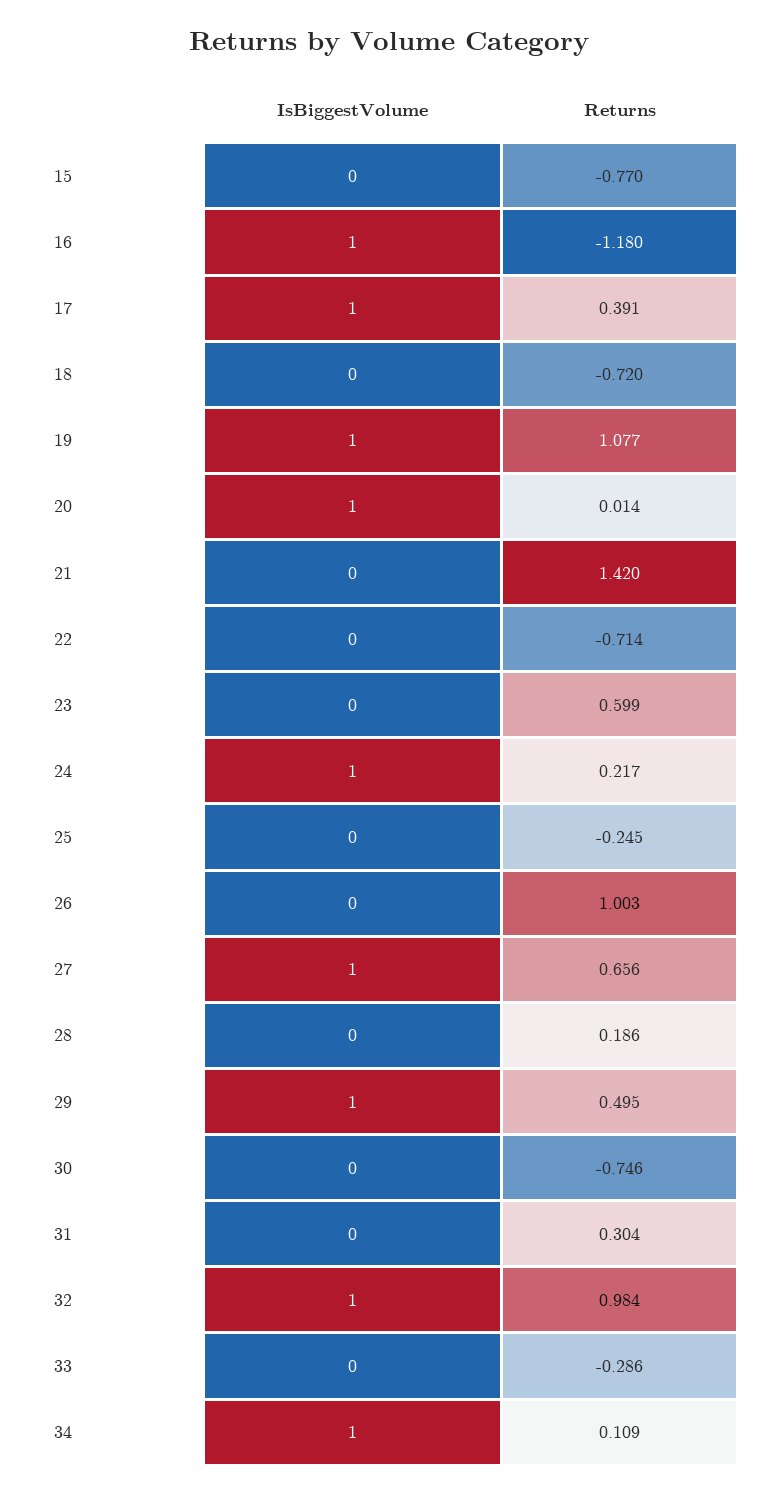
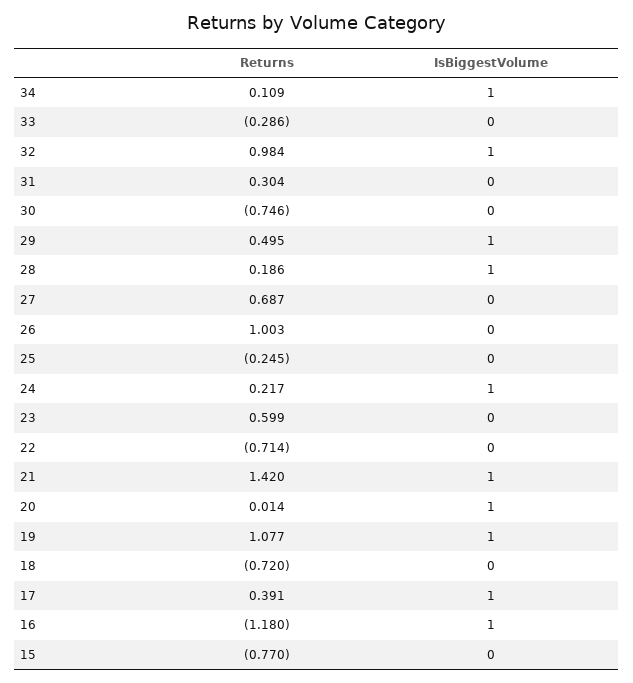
IsBiggestVolume, 21: 0 -> 1
IsBiggestVolume, 27: 1 -> 0
Returns, 27: 0.656 -> 0.687
IsBiggestVolume, 28: 0 -> 1

